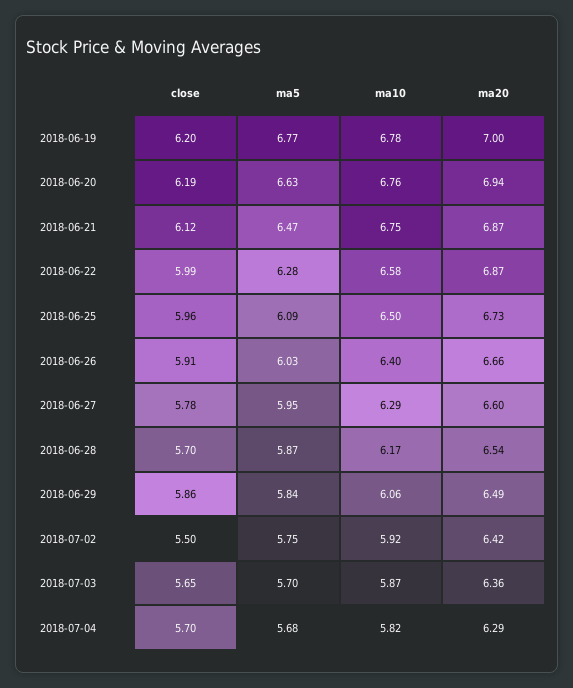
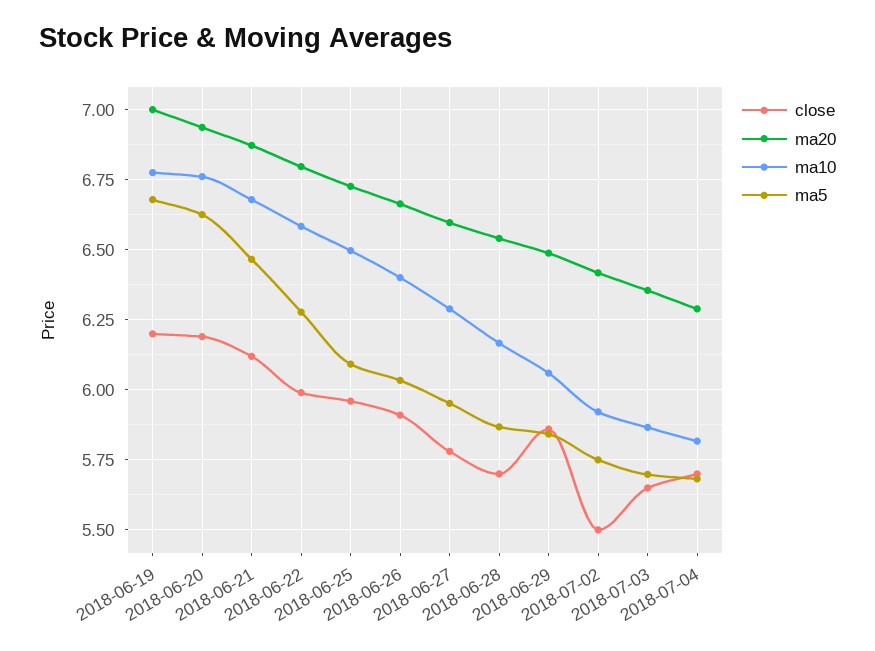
ma5, 2018-06-19: 6.77 -> 6.675
ma10, 2018-06-21: 6.75 -> 6.675
ma20, 2018-06-22: 6.87 -> 6.8

